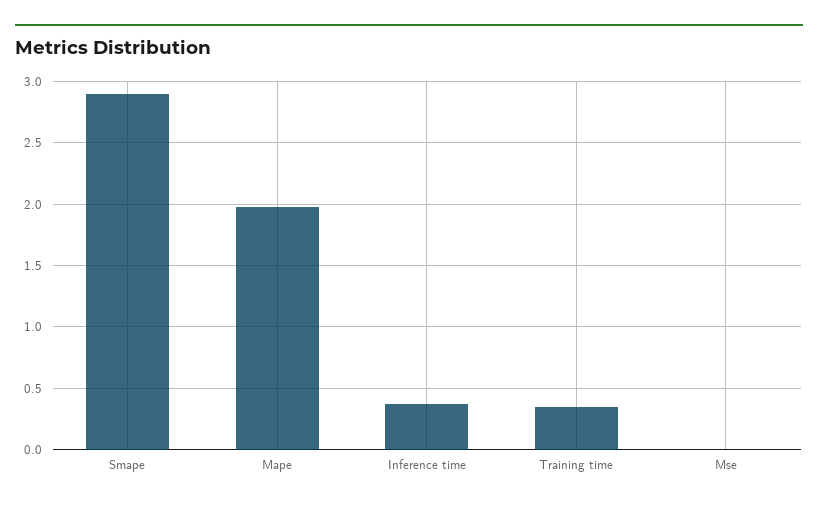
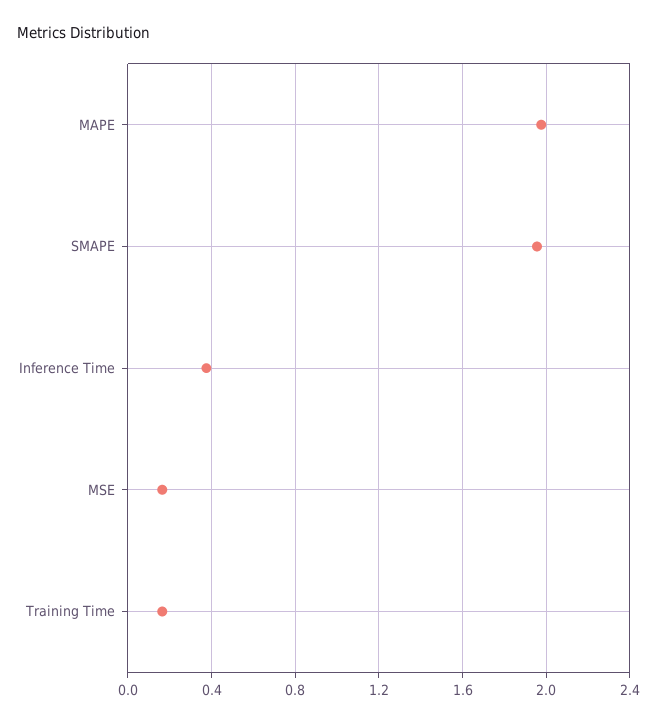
Smape: 2.9 -> 1.95
Training time: 0.35 -> 0.15
Mse: 0 -> 0.15

